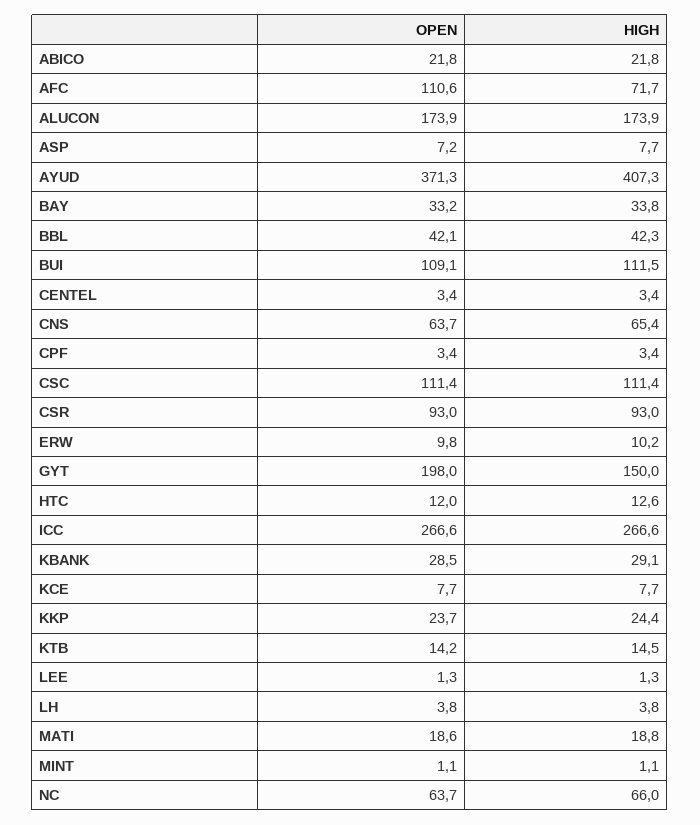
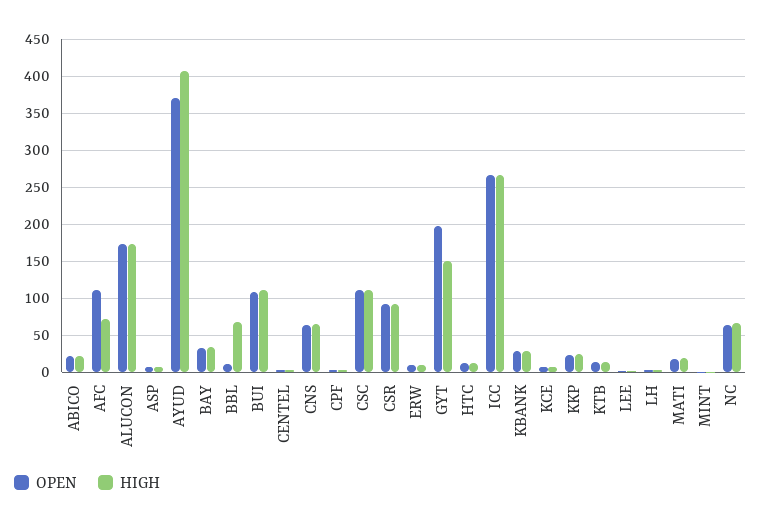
OPEN, BBL: 42.1 -> 10
HIGH, BBL: 42.3 -> 70

